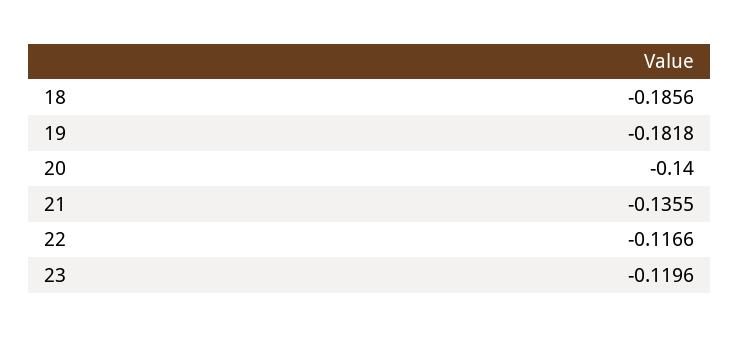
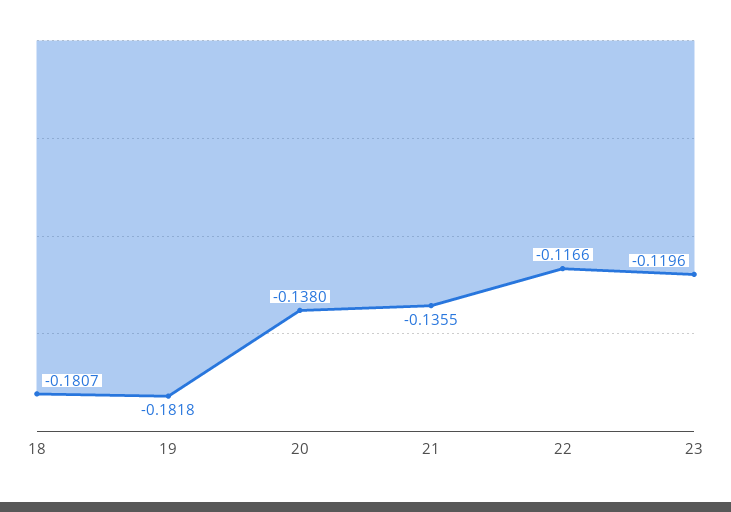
18: -0.1856 -> -0.1807
20: -0.14 -> -0.138

